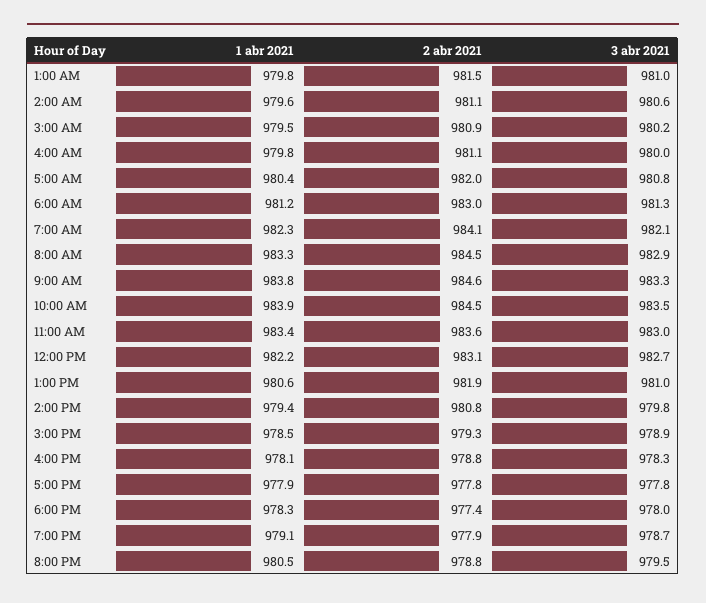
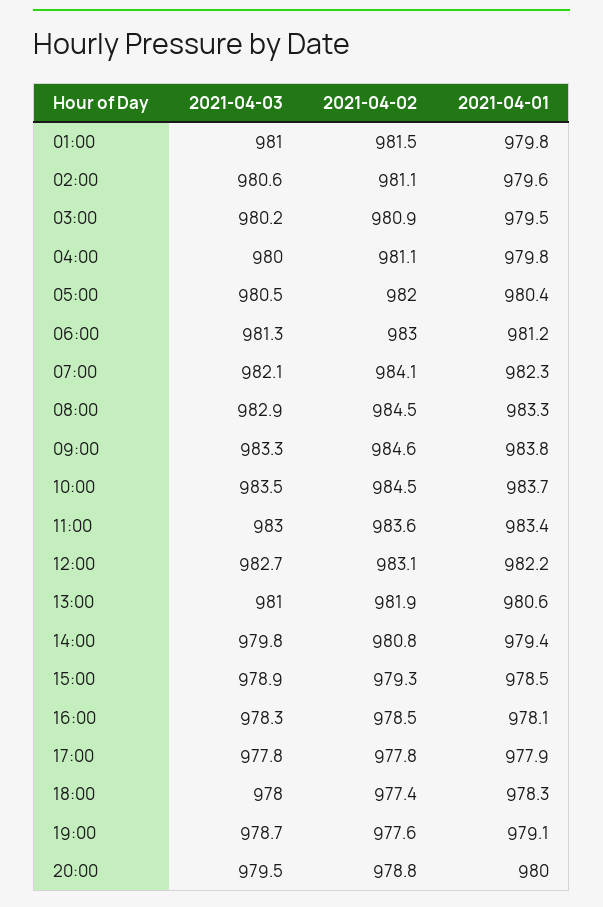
3 abr 2021, 5:00 AM: 980.8 -> 980.5
1 abr 2021, 10:00 AM: 983.9 -> 983.7
2 abr 2021, 4:00 PM: 978.8 -> 978.5
2 abr 2021, 7:00 PM: 977.9 -> 977.6
1 abr 2021, 8:00 PM: 980.5 -> 980

